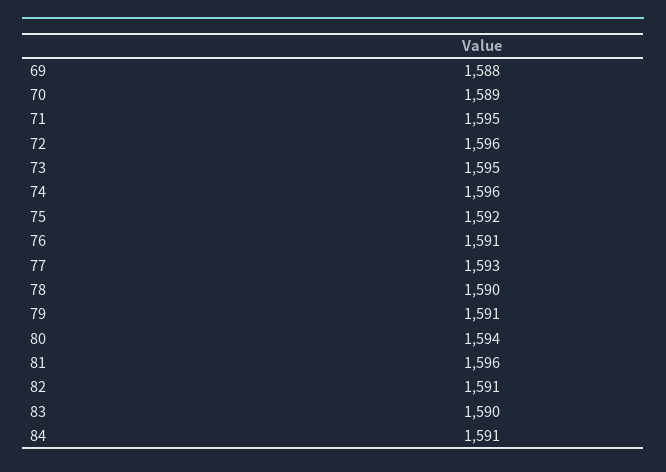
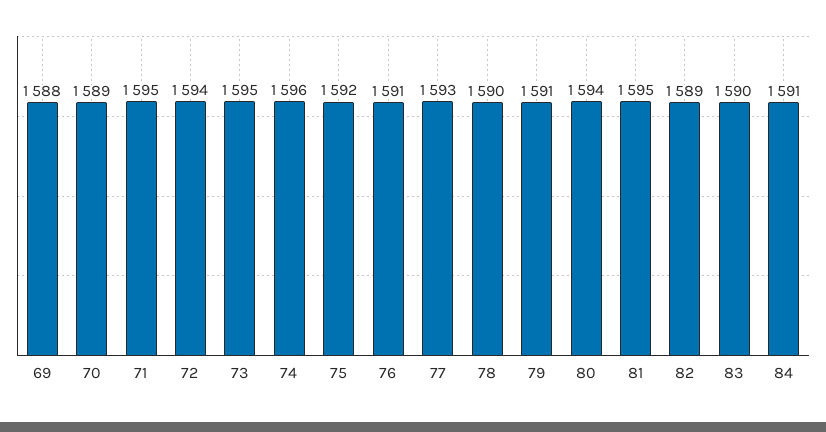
72: 1596 -> 1594
81: 1596 -> 1595
82: 1591 -> 1589

